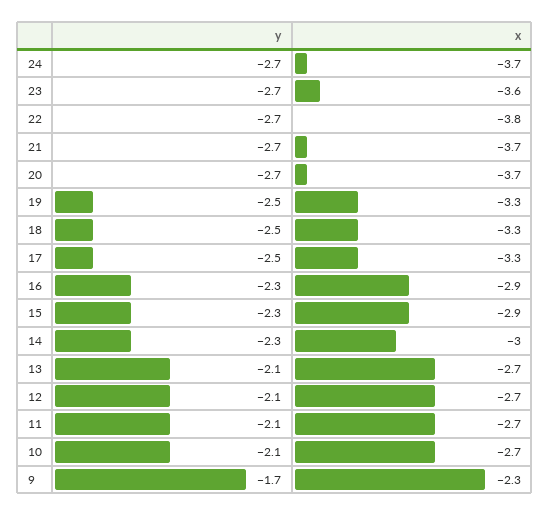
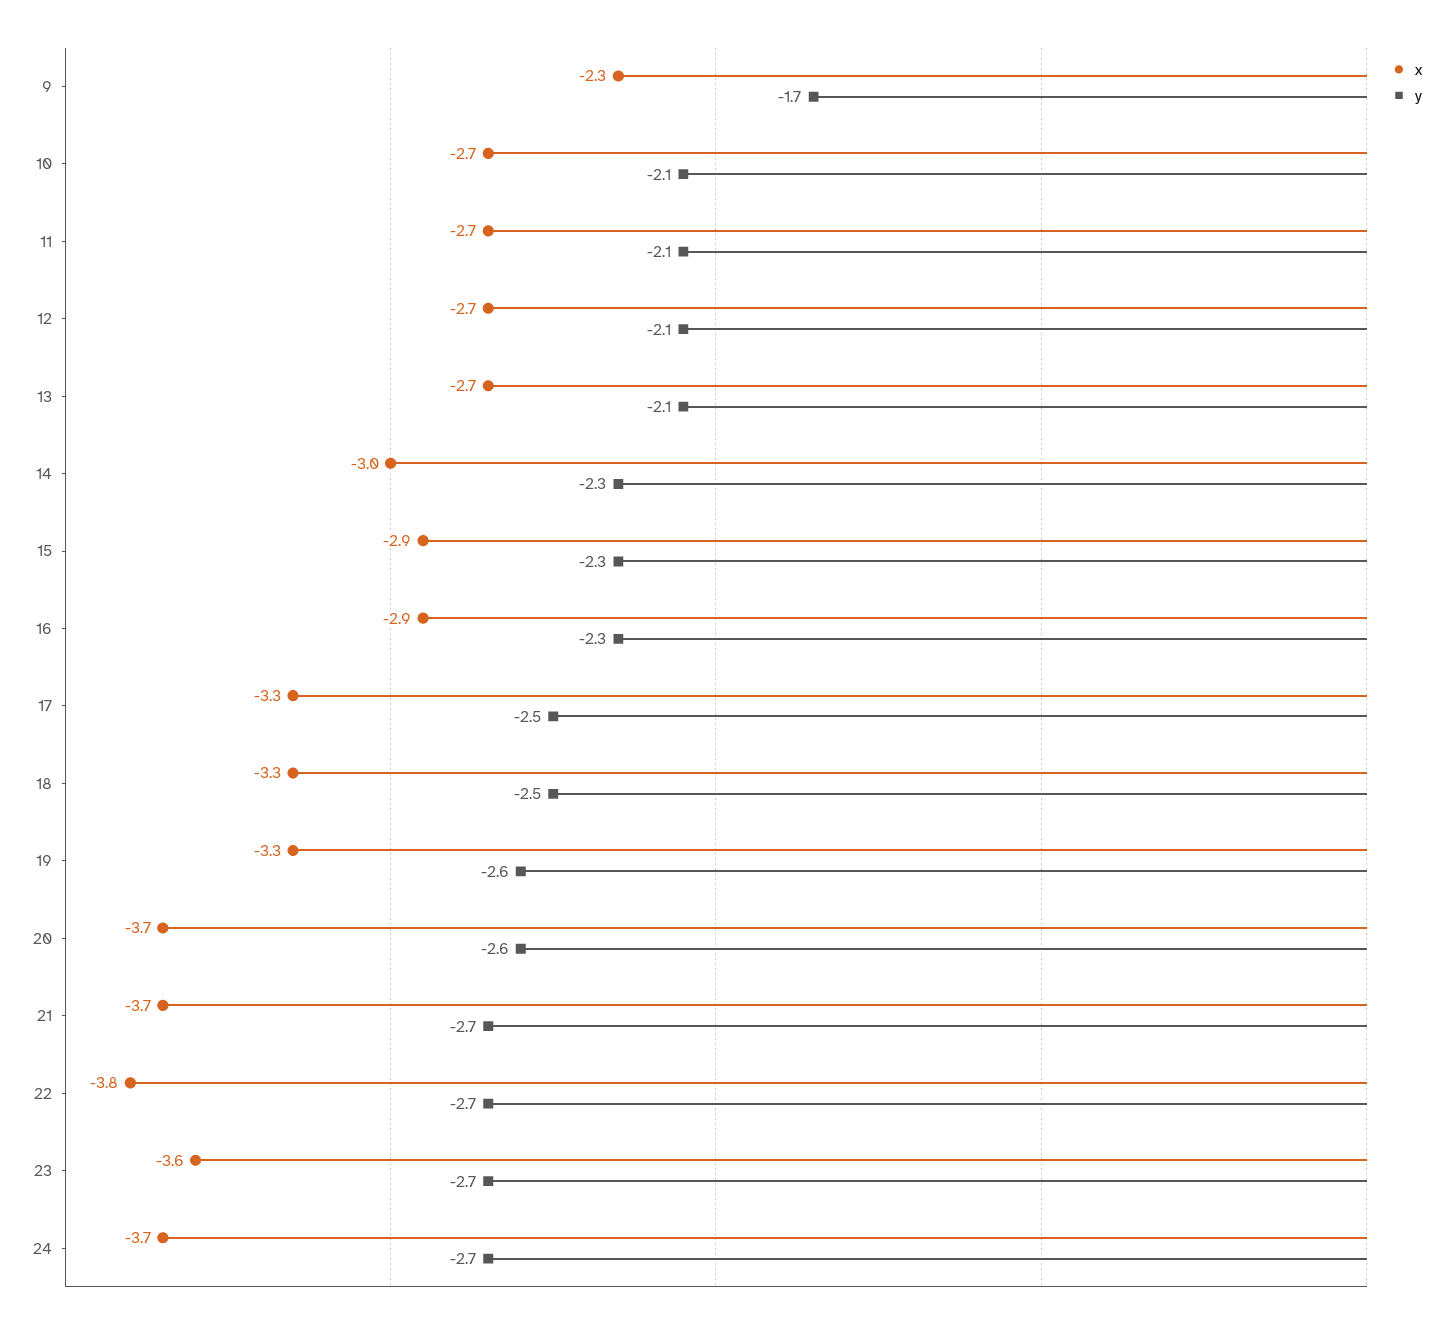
y, 20: -2.7 -> -2.6
y, 19: -2.5 -> -2.6

